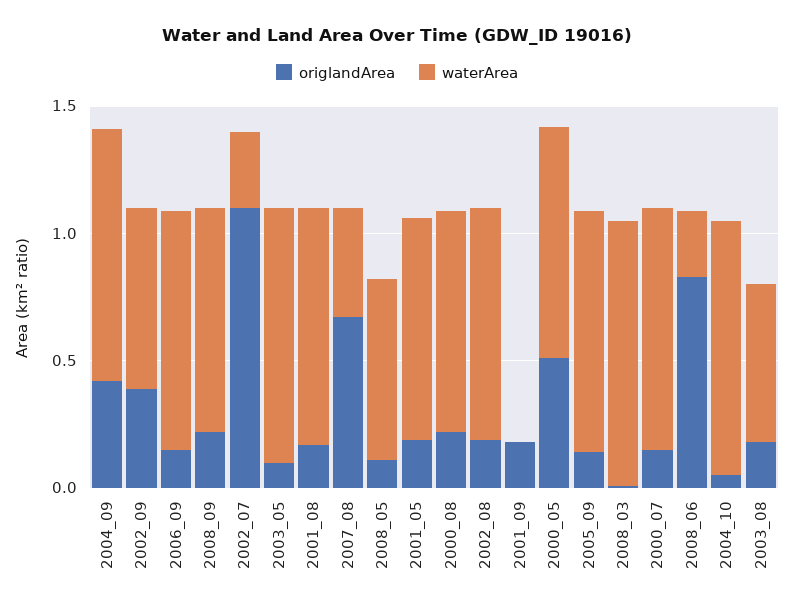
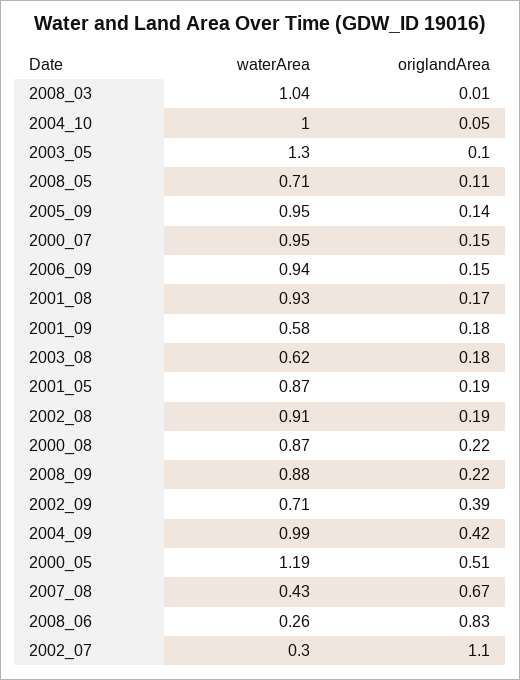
waterArea, 2003_05: 1 -> 1.3
waterArea, 2001_09: 0 -> 0.58
waterArea, 2000_05: 0.9 -> 1.19

